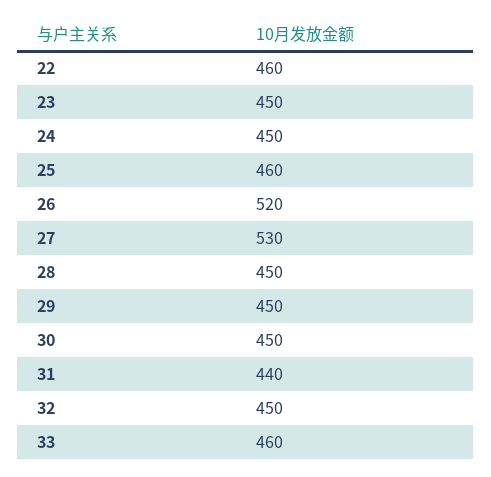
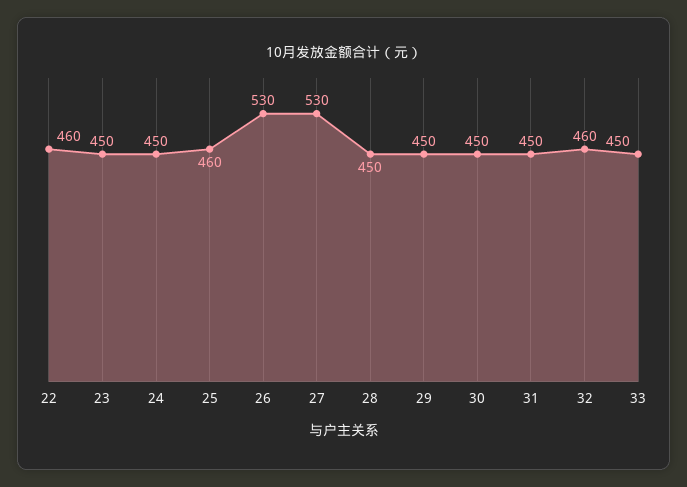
26: 520 -> 530
31: 440 -> 450
32: 450 -> 460
33: 460 -> 450

